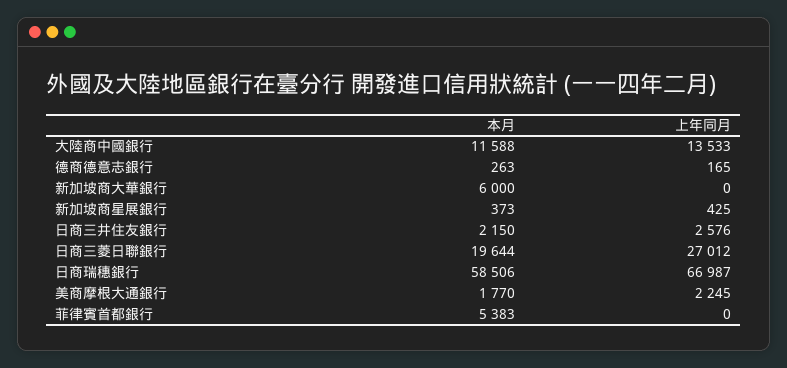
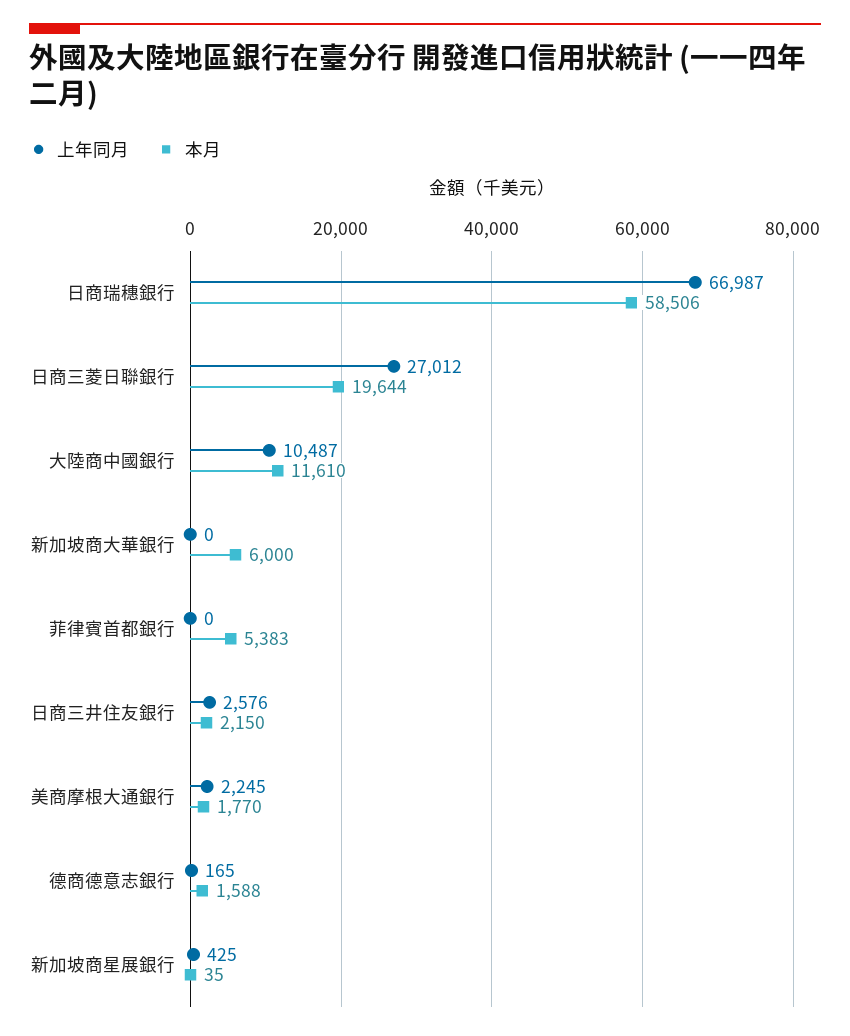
本月, 大陸商中國銀行: 11588 -> 11610
上年同月, 大陸商中國銀行: 13533 -> 10487
本月, 德商德意志銀行: 263 -> 1588
本月, 新加坡商星展銀行: 373 -> 35

